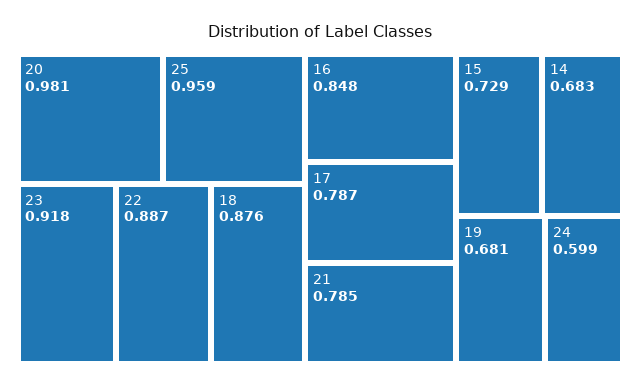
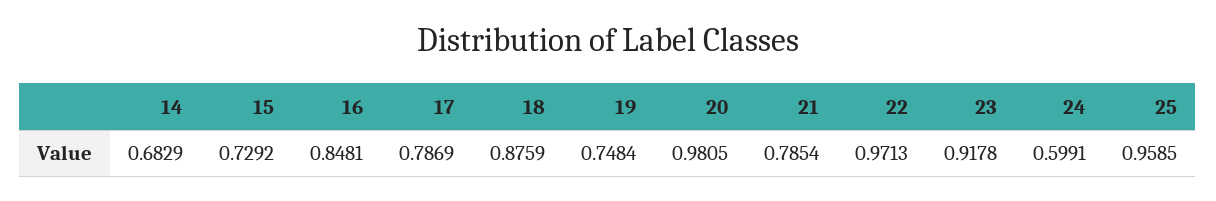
22: 0.887 -> 0.9713
19: 0.681 -> 0.7484

